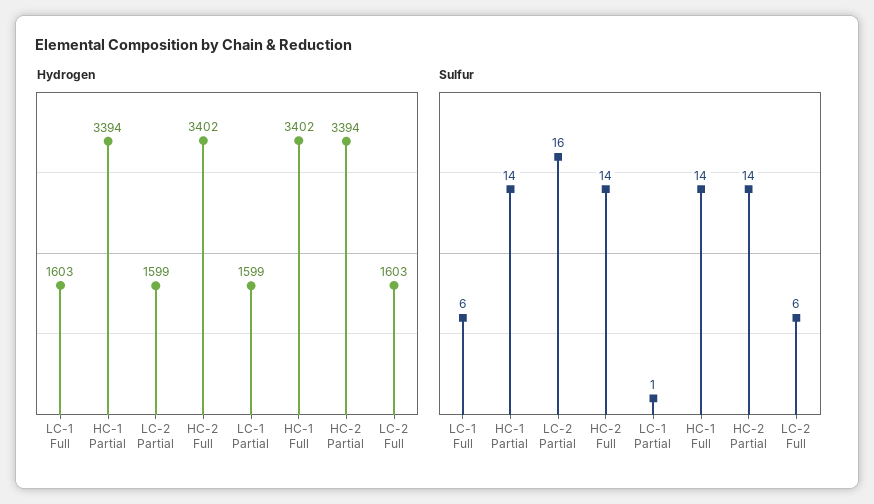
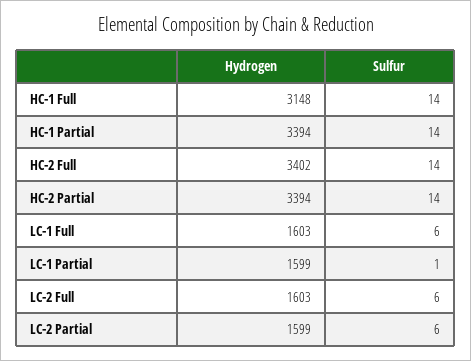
Hydrogen, HC-1 Full: 3402 -> 3148
Sulfur, LC-2 Partial: 16 -> 6

